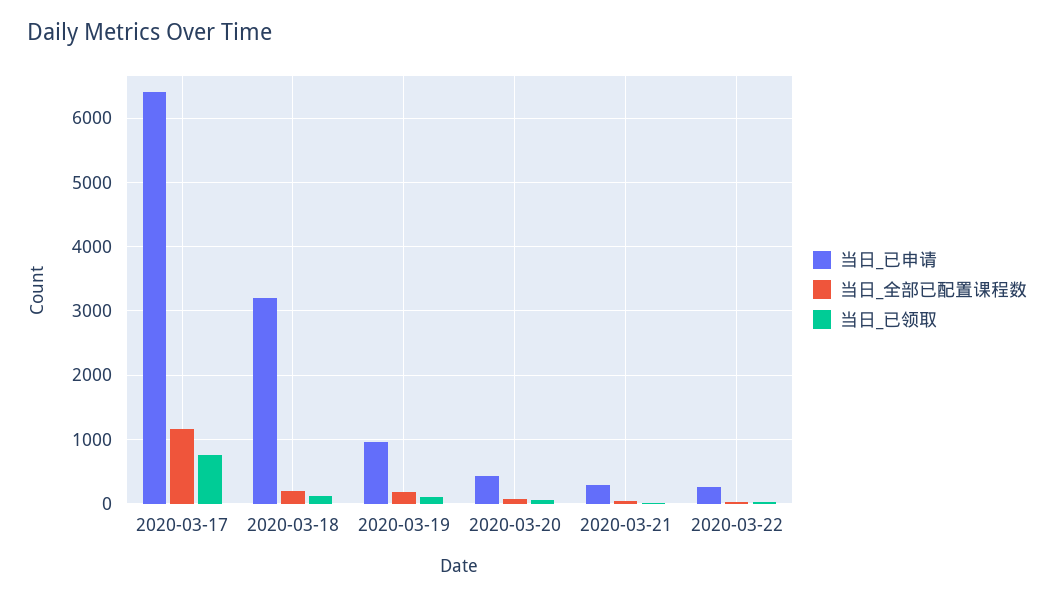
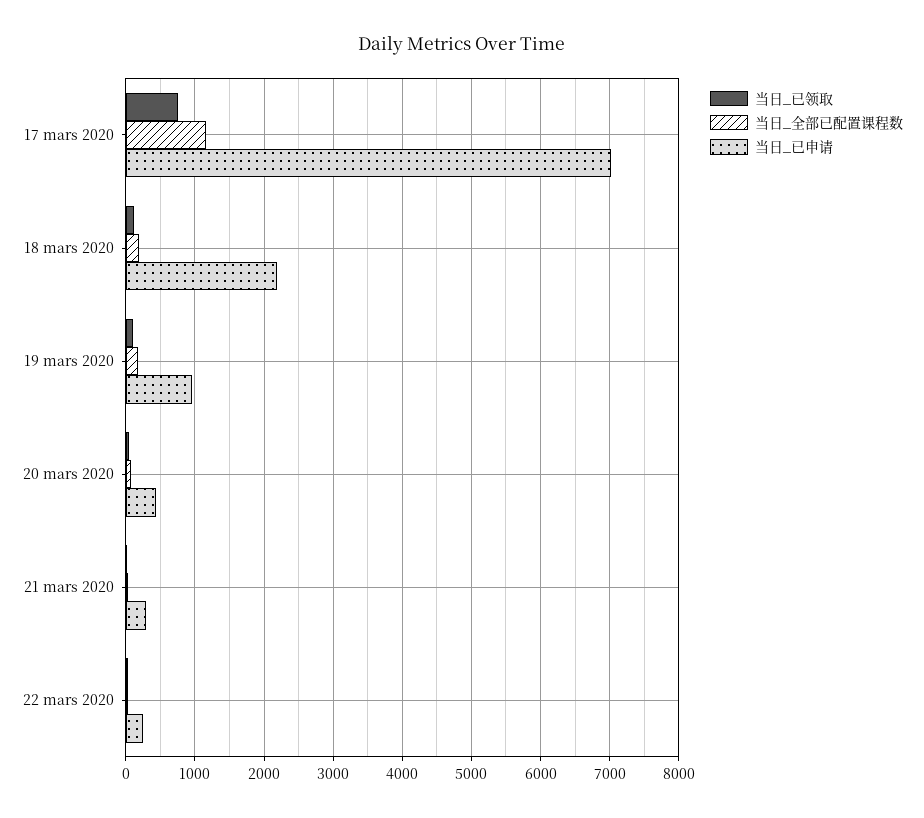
当日_已申请, 2020-03-17: 6400 -> 7000
当日_已申请, 2020-03-18: 3200 -> 2200

